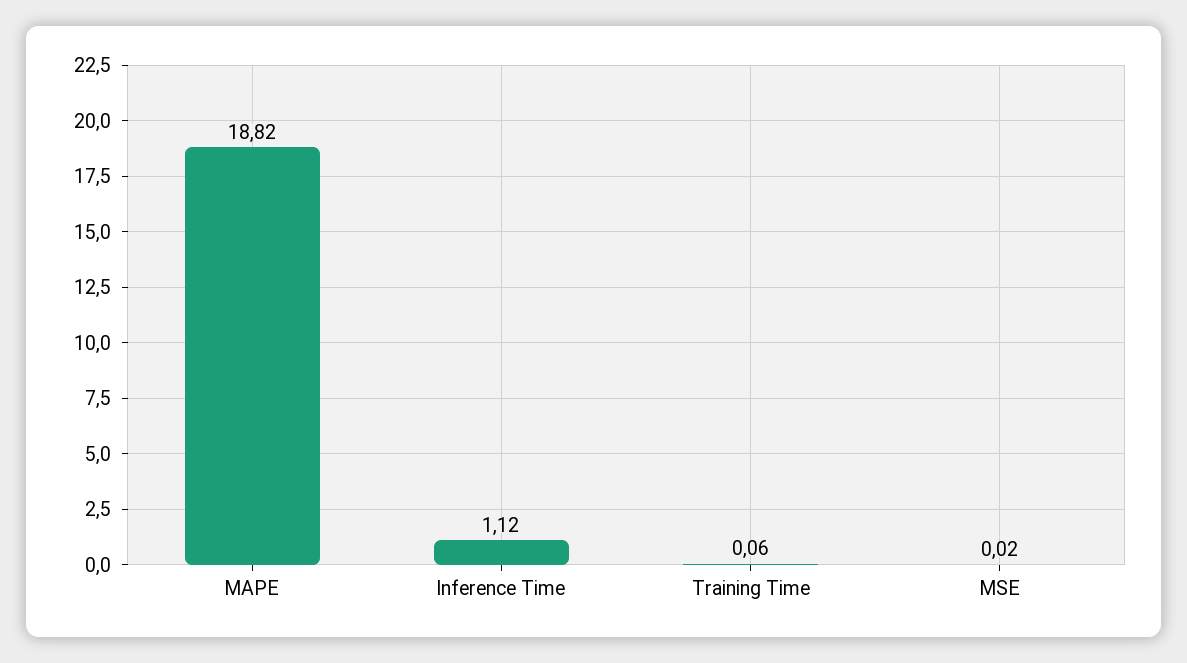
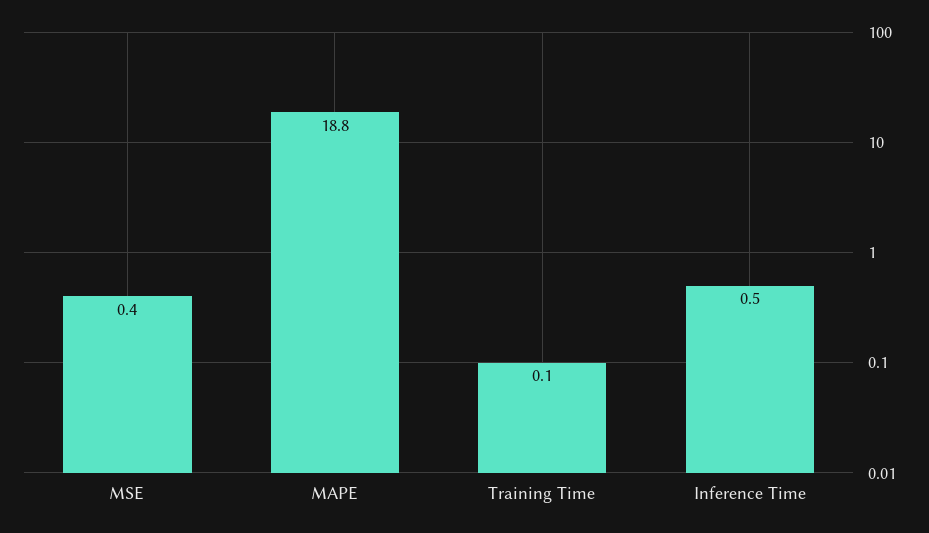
Inference Time: 1.12 -> 0.5
MSE: 0.02 -> 0.4

